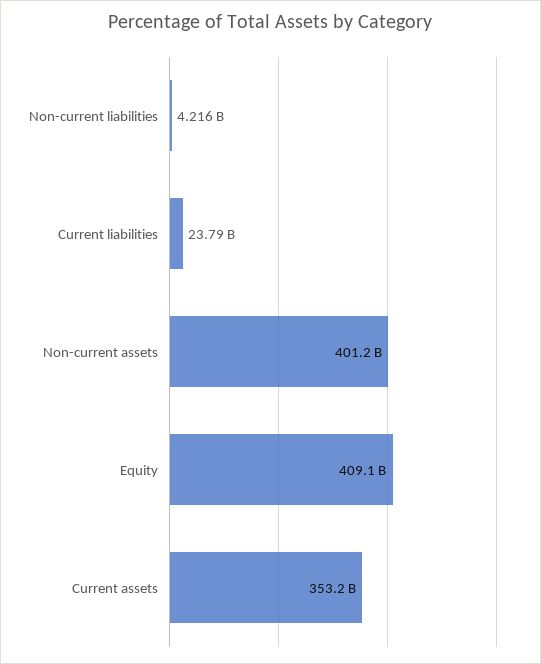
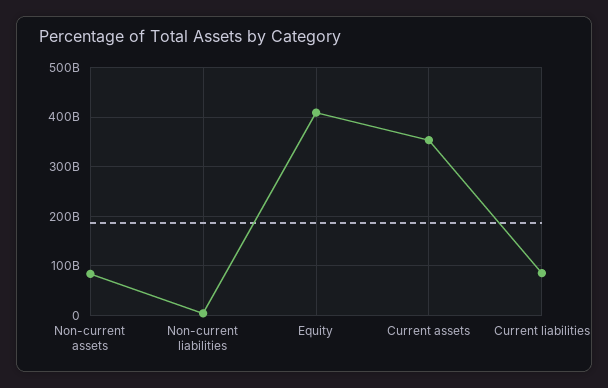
Current liabilities: 23790000000 -> 80000000000
Non-current assets: 401200000000 -> 80000000000

